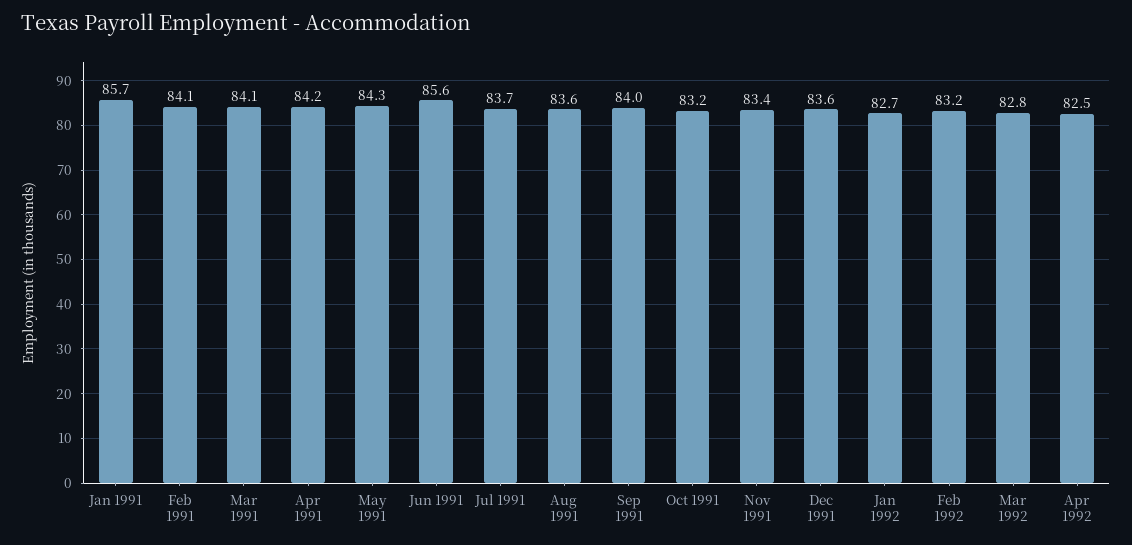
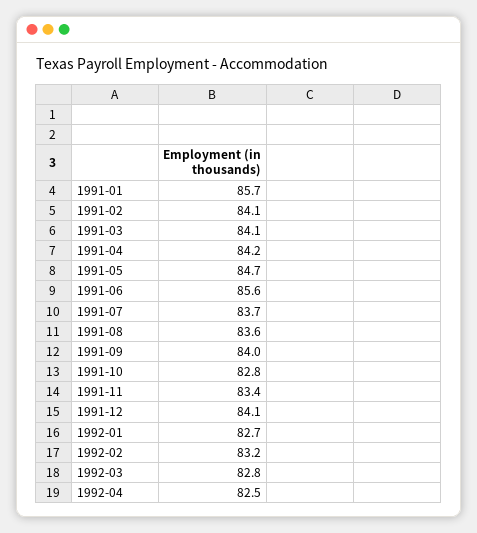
May 1991: 84.3 -> 84.7
Oct 1991: 83.2 -> 82.8
Dec 1991: 83.6 -> 84.1

